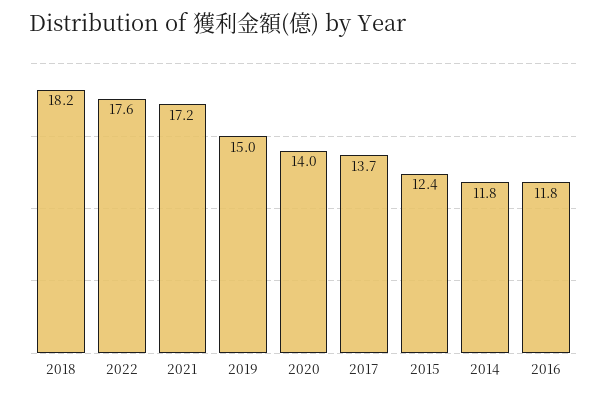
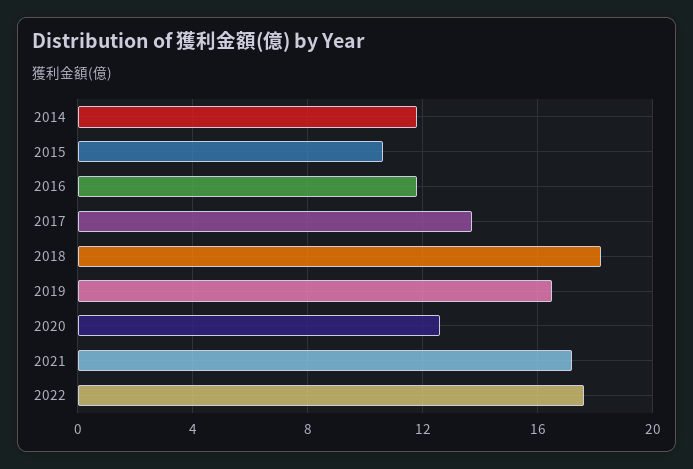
2019: 15 -> 16.5
2020: 14 -> 12.5
2015: 12.4 -> 10.5

